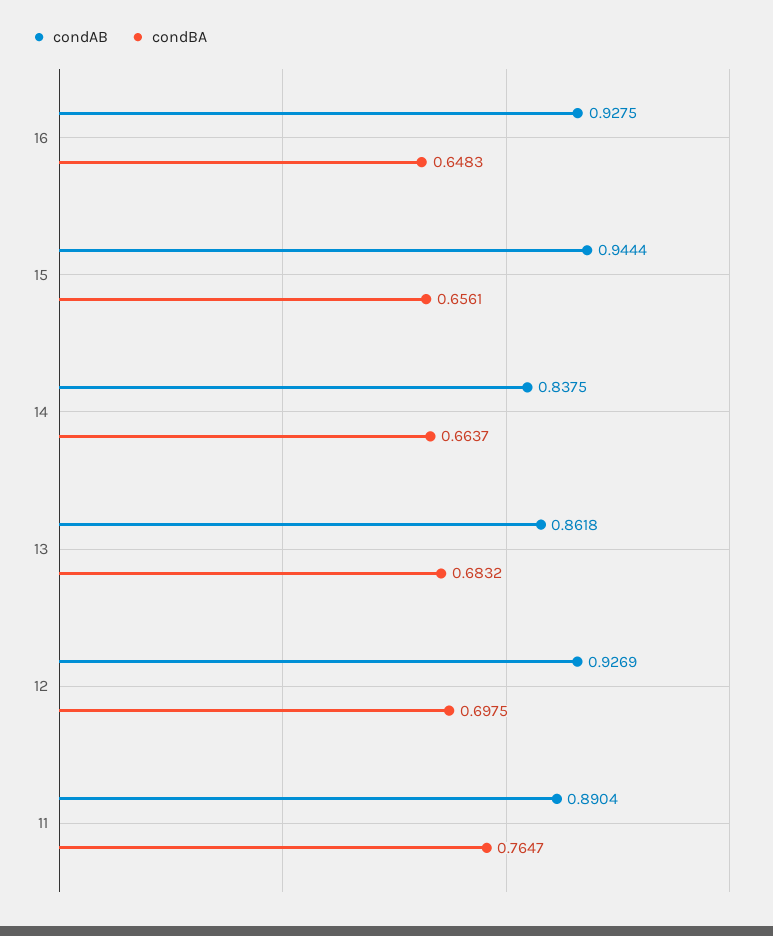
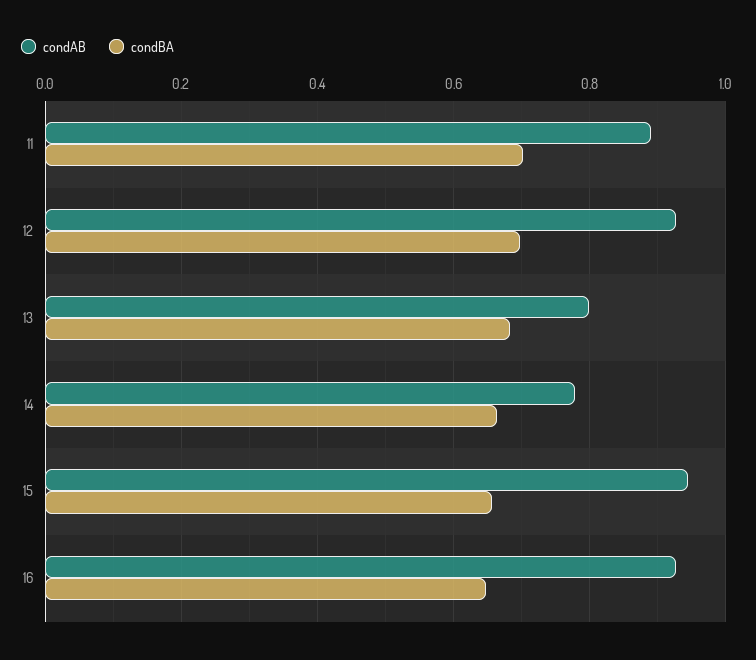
condAB, 14: 0.8375 -> 0.78
condAB, 13: 0.8618 -> 0.8
condBA, 11: 0.7647 -> 0.7

